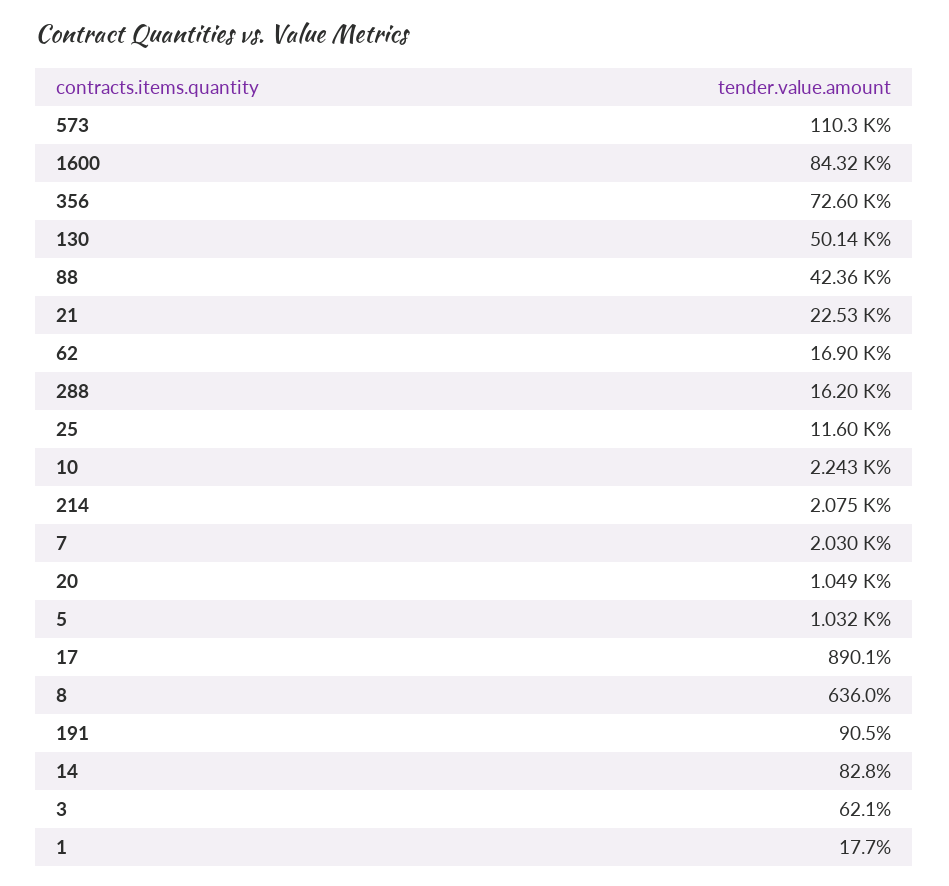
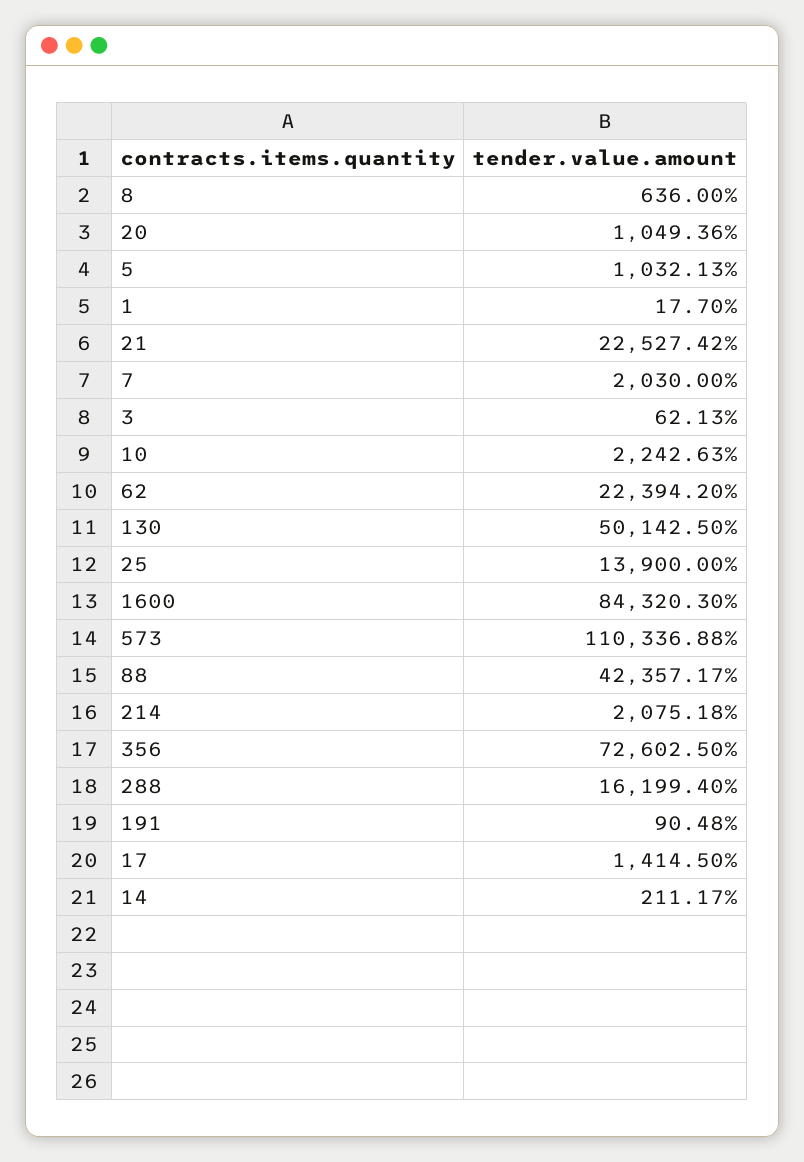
62: 16900 -> 22394.2
25: 11600 -> 13900
17: 890.1 -> 1414.5
14: 82.8 -> 211.17

